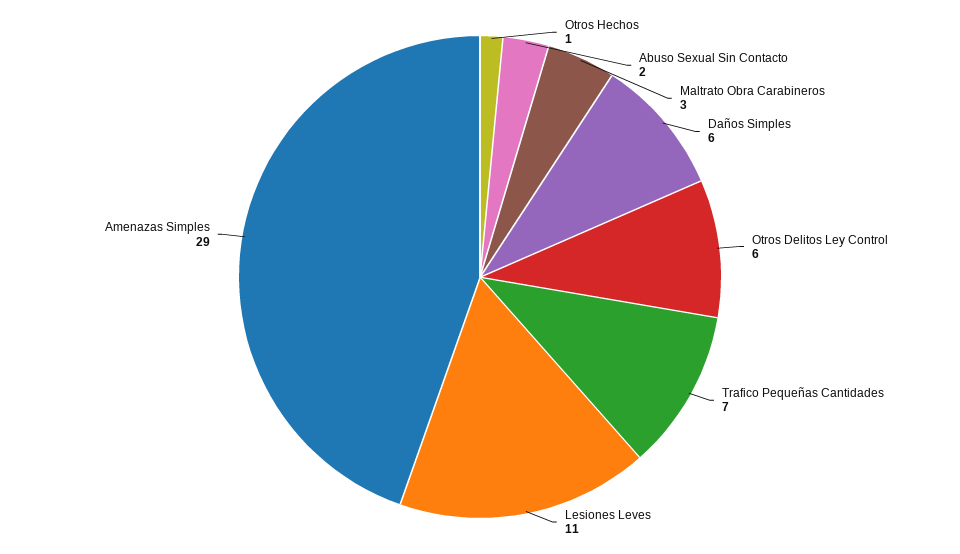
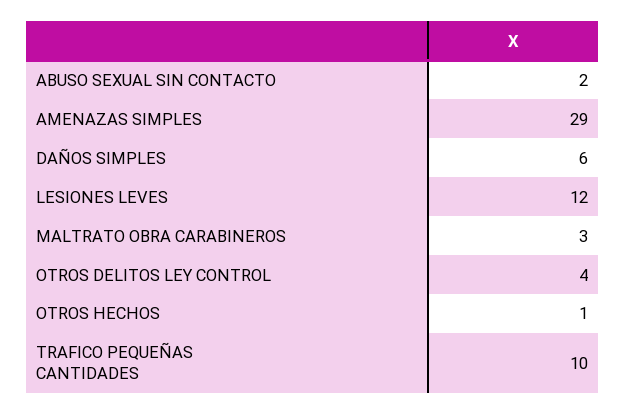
Otros Delitos Ley Control: 6 -> 4
Trafico Pequeñas Cantidades: 7 -> 10
Lesiones Leves: 11 -> 12

